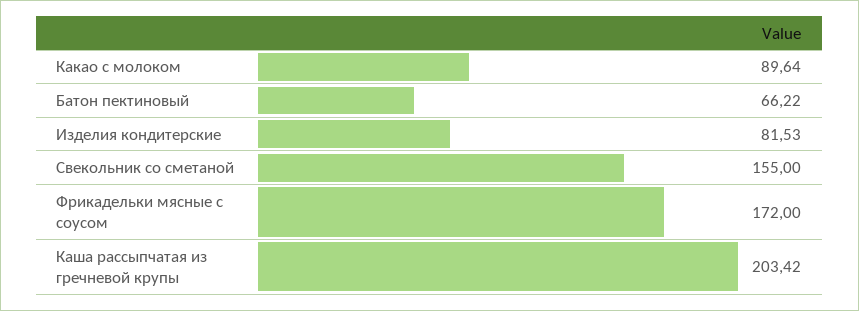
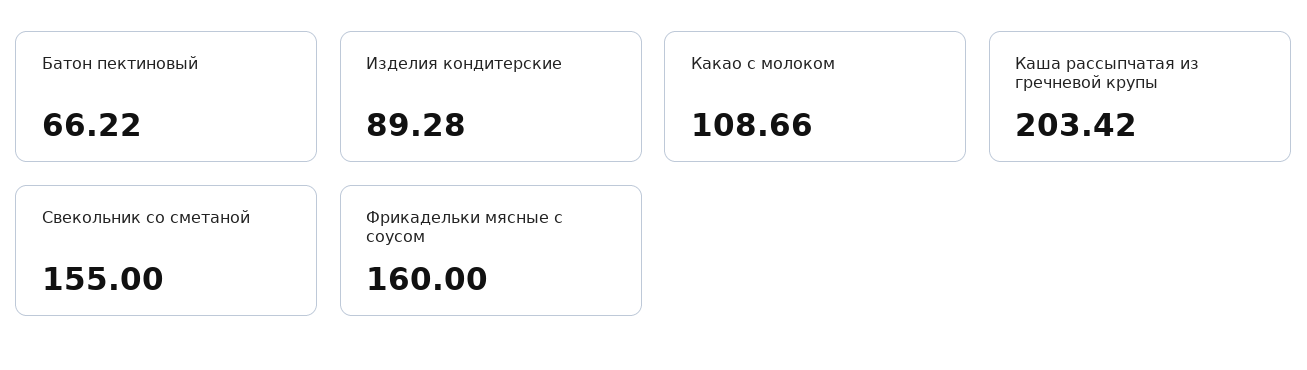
Какао с молоком: 89.64 -> 108.66
Изделия кондитерские: 81.53 -> 89.28
Фрикадельки мясные с соусом: 172 -> 160

